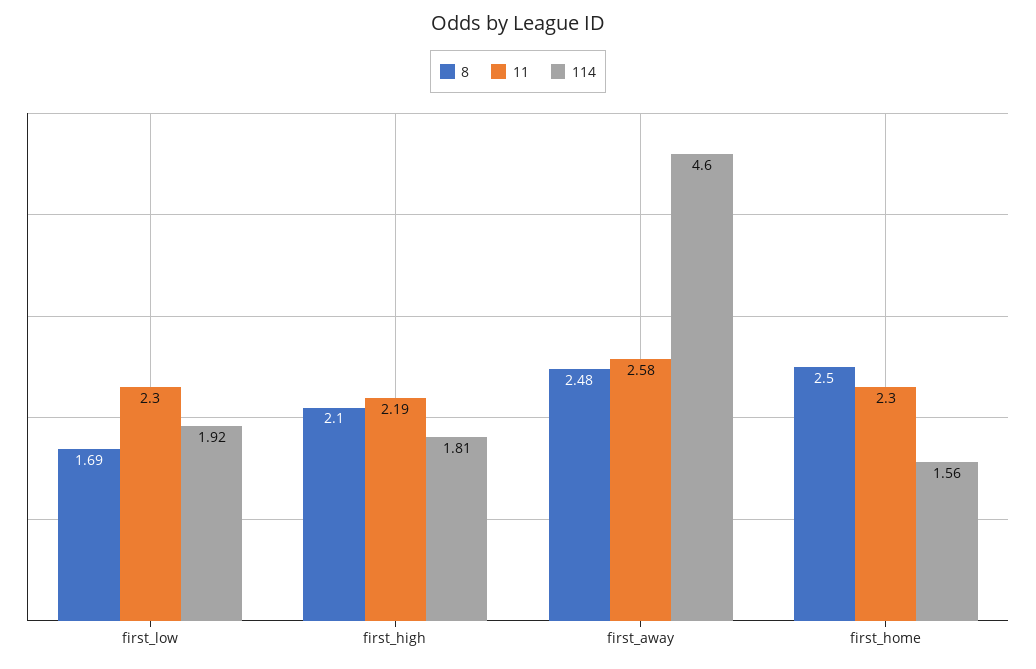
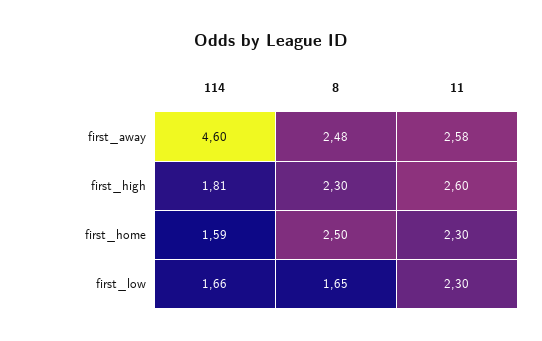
8, first_low: 1.69 -> 1.65
114, first_low: 1.92 -> 1.66
8, first_high: 2.1 -> 2.3
11, first_high: 2.19 -> 2.6
114, first_home: 1.56 -> 1.59

